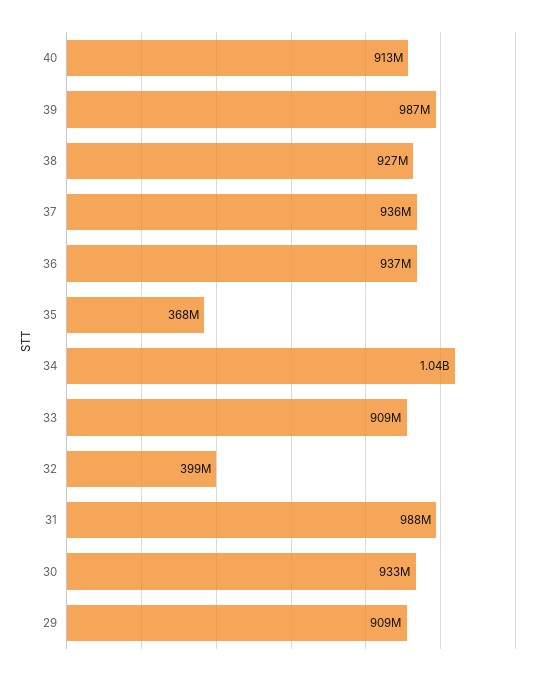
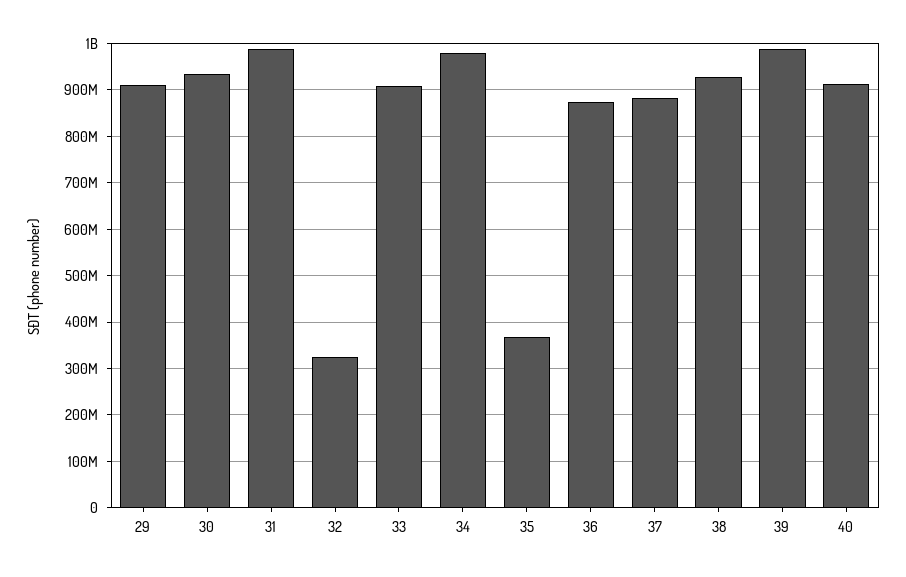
37: 936000000 -> 880000000
36: 937000000 -> 880000000
34: 1040000000 -> 980000000
32: 399000000 -> 320000000

